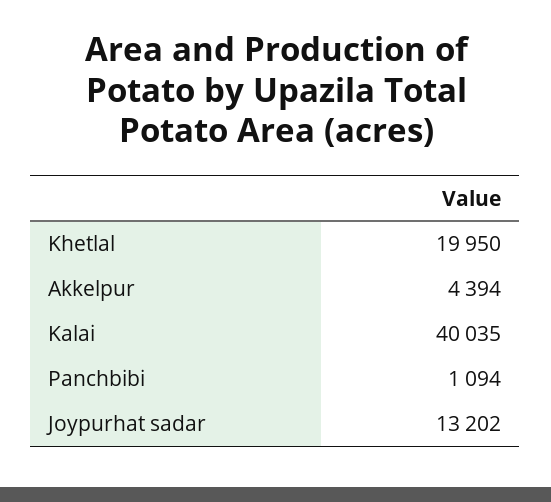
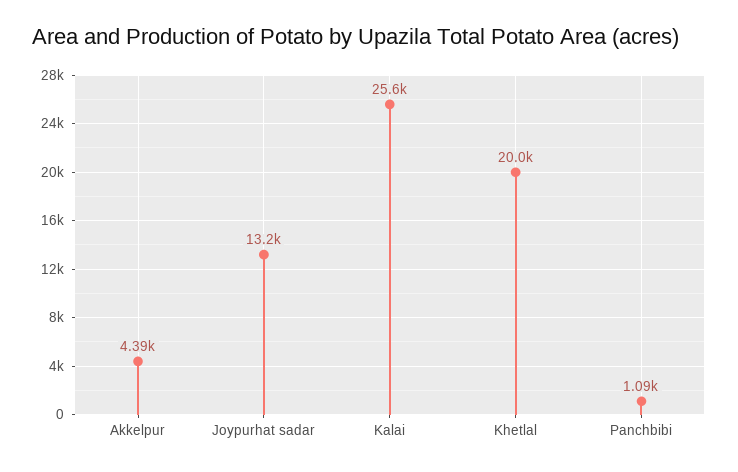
Kalai: 40035 -> 25600

